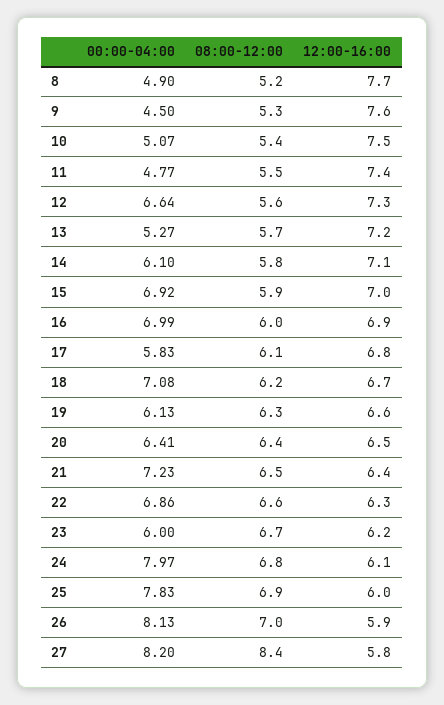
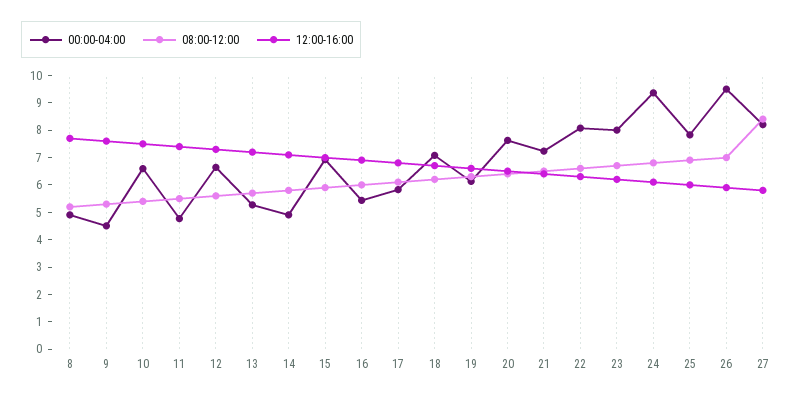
00:00-04:00, 10: 5.07 -> 6.5
00:00-04:00, 14: 6.1 -> 5
00:00-04:00, 16: 6.99 -> 5.5
00:00-04:00, 20: 6.41 -> 7.5
00:00-04:00, 22: 6.86 -> 8
00:00-04:00, 23: 6 -> 8
00:00-04:00, 24: 7.97 -> 9.5
00:00-04:00, 26: 8.13 -> 9.5

